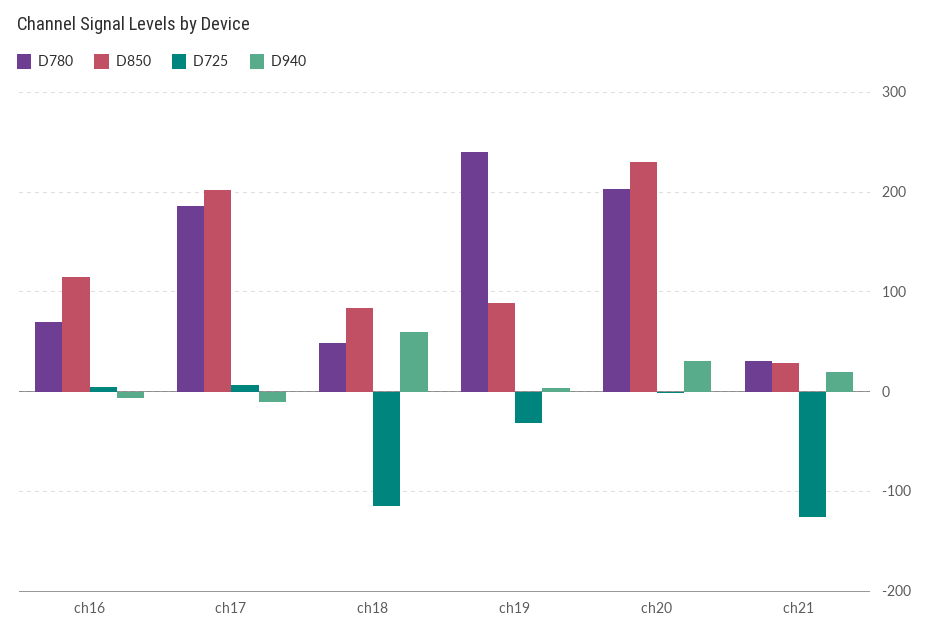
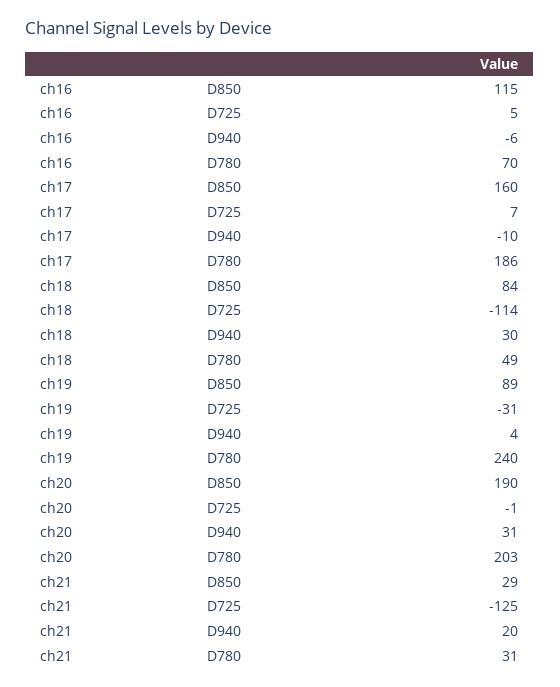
D850, ch17: 200 -> 160
D940, ch18: 60 -> 30
D850, ch20: 230 -> 190

